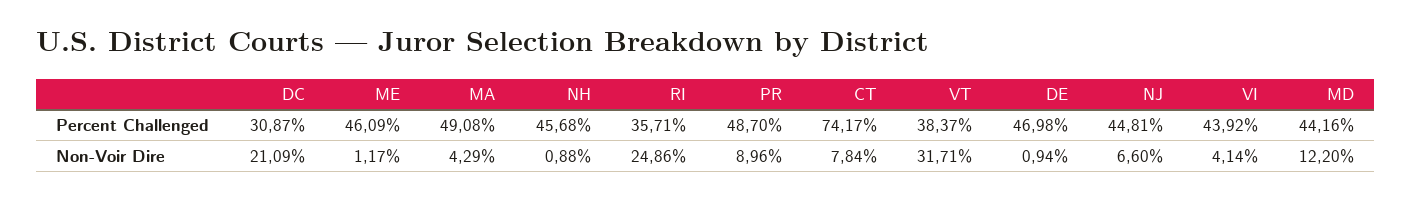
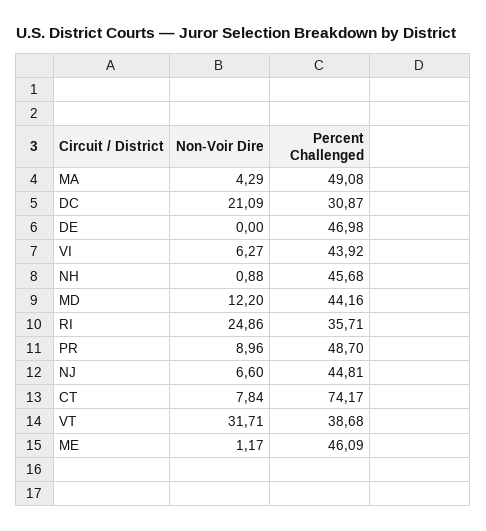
VT, Percent Challenged: 38.37 -> 38.68
DE, Non-Voir Dire: 0.94 -> 0
VI, Non-Voir Dire: 4.14 -> 6.27

